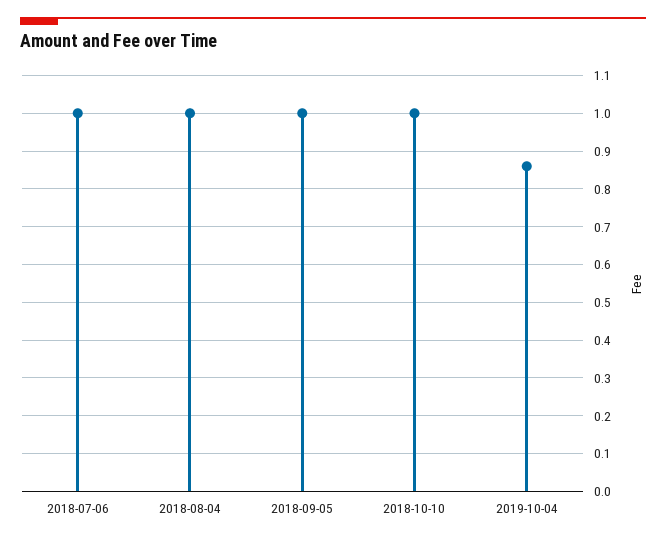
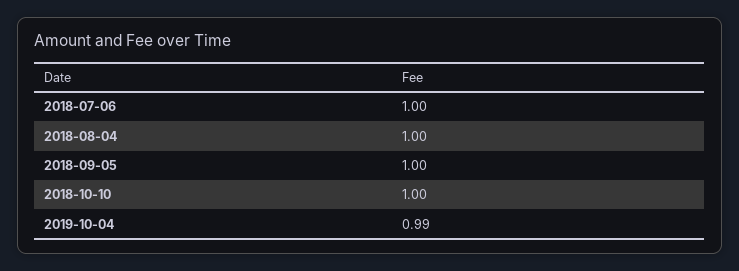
2019-10-04: 0.85 -> 0.99

